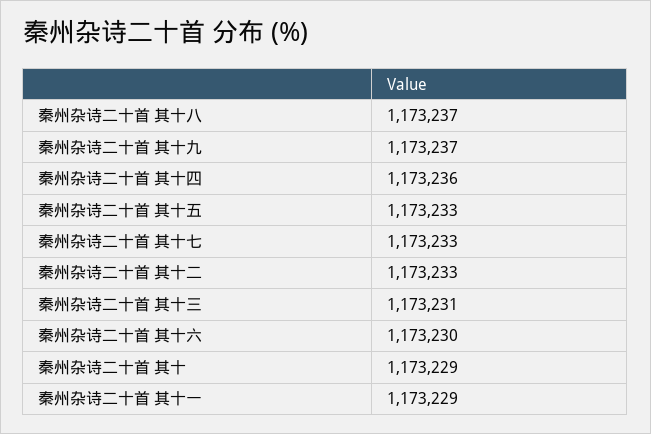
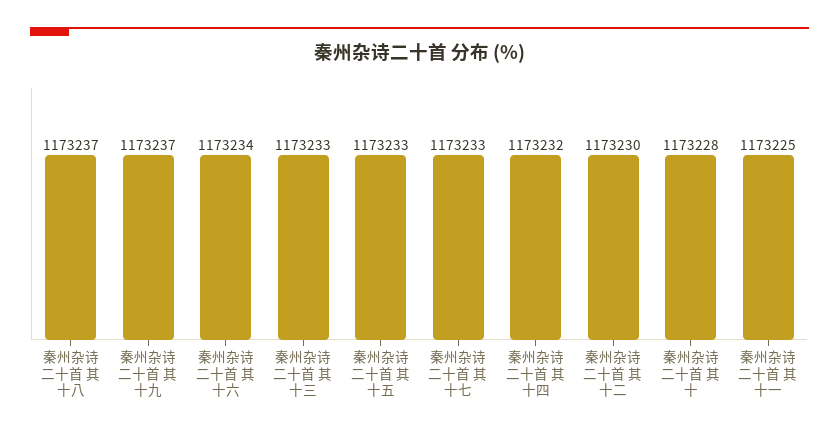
秦州杂诗二十首 其十四: 1173236 -> 1173232
秦州杂诗二十首 其十二: 1173233 -> 1173230
秦州杂诗二十首 其十三: 1173231 -> 1173233
秦州杂诗二十首 其十六: 1173230 -> 1173234
秦州杂诗二十首 其十: 1173229 -> 1173228
秦州杂诗二十首 其十一: 1173229 -> 1173225

